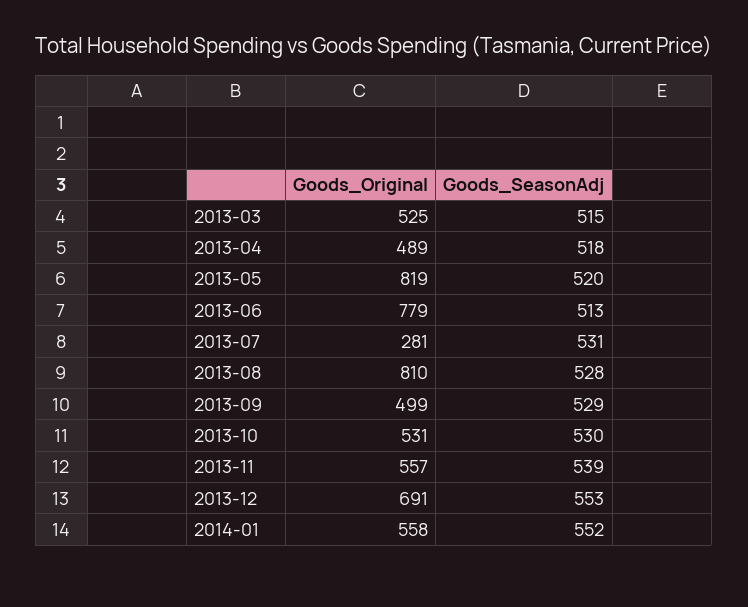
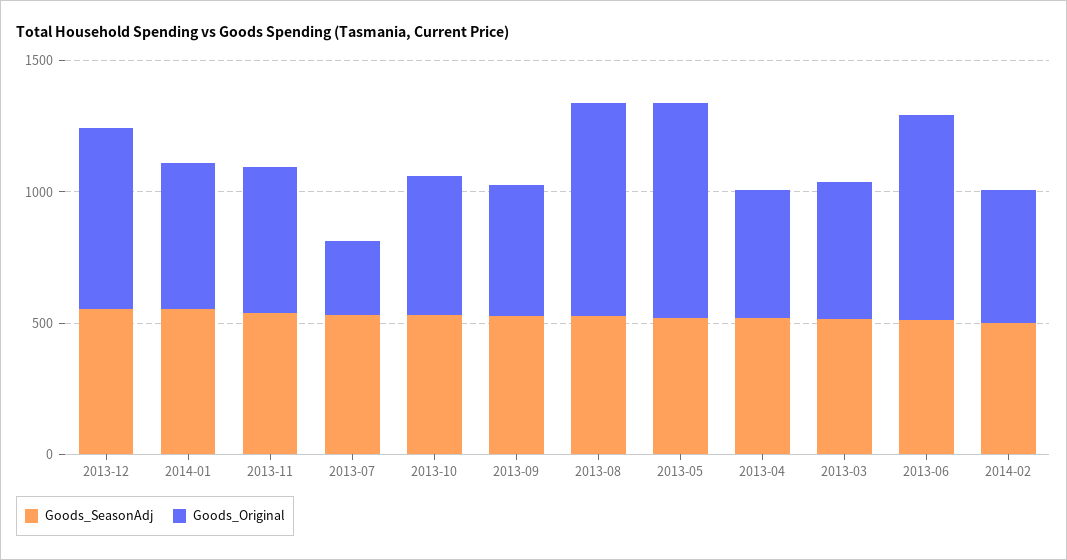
Goods_SeasonAdj, 2014-02: none -> 500
Goods_Original, 2014-02: none -> 500

